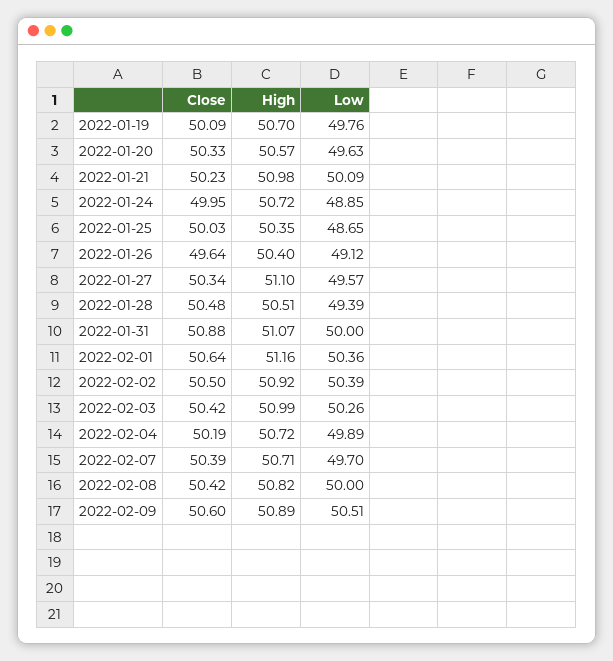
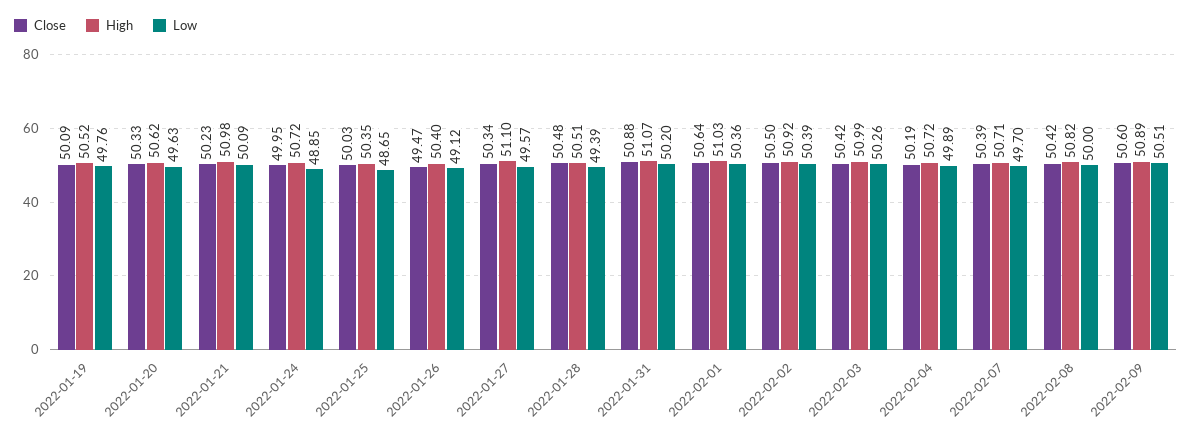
High, 2022-01-19: 50.7 -> 50.52
High, 2022-01-20: 50.57 -> 50.62
Close, 2022-01-26: 49.64 -> 49.47
Low, 2022-01-31: 50 -> 50.2
High, 2022-02-01: 51.16 -> 51.03

